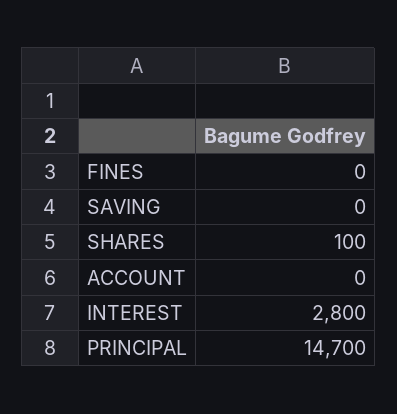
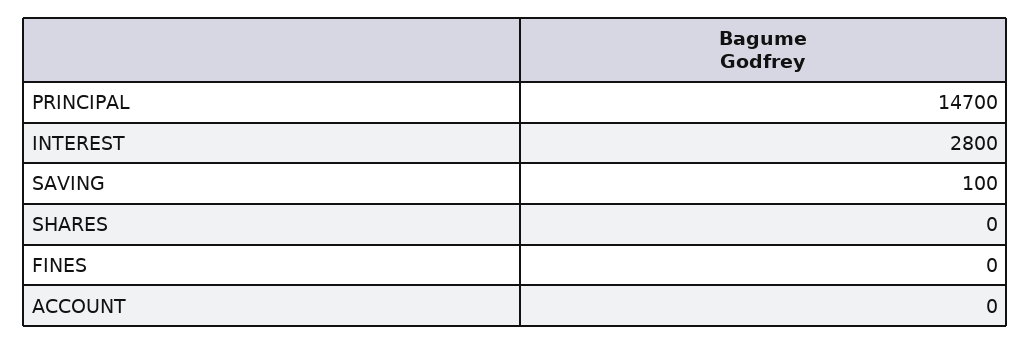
SAVING: 0 -> 100
SHARES: 100 -> 0

